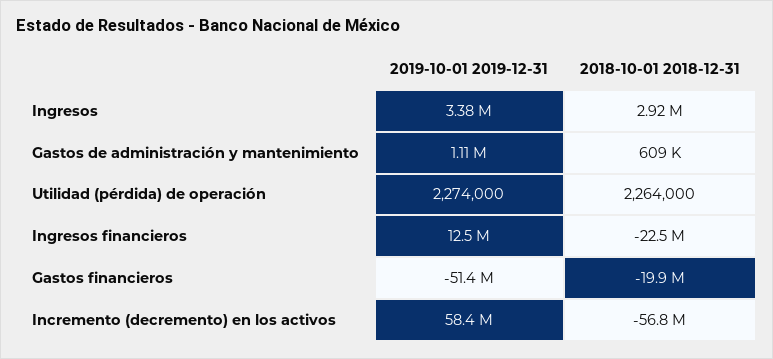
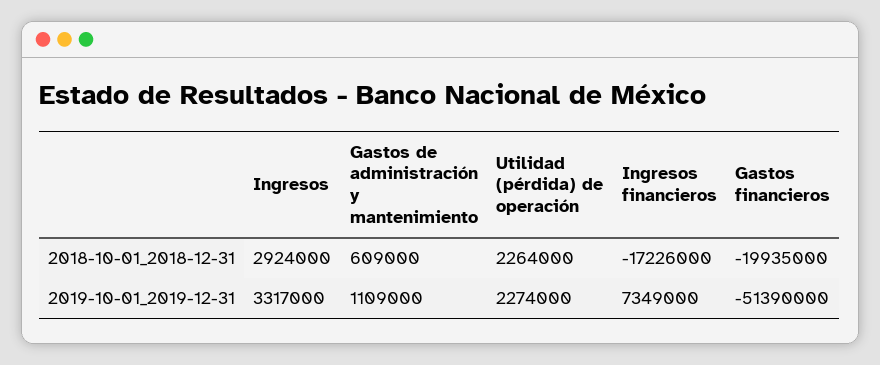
2019-10-01 2019-12-31, Ingresos: 3380000 -> 3317000
2019-10-01 2019-12-31, Ingresos financieros: 12500000 -> 7349000
2018-10-01 2018-12-31, Ingresos financieros: -22500000 -> -17226000
2019-10-01 2019-12-31, Incremento (decremento) en los activos: 58400000 -> none
2018-10-01 2018-12-31, Incremento (decremento) en los activos: -56800000 -> none

